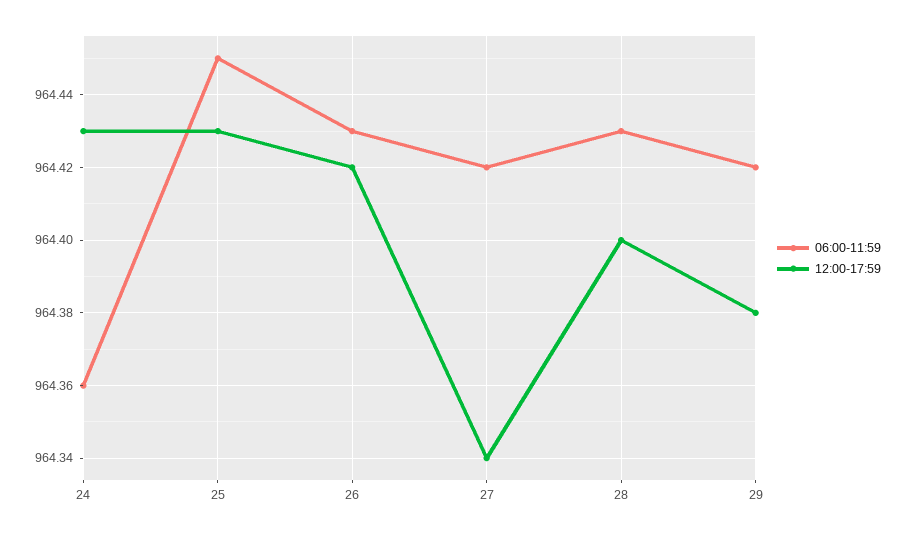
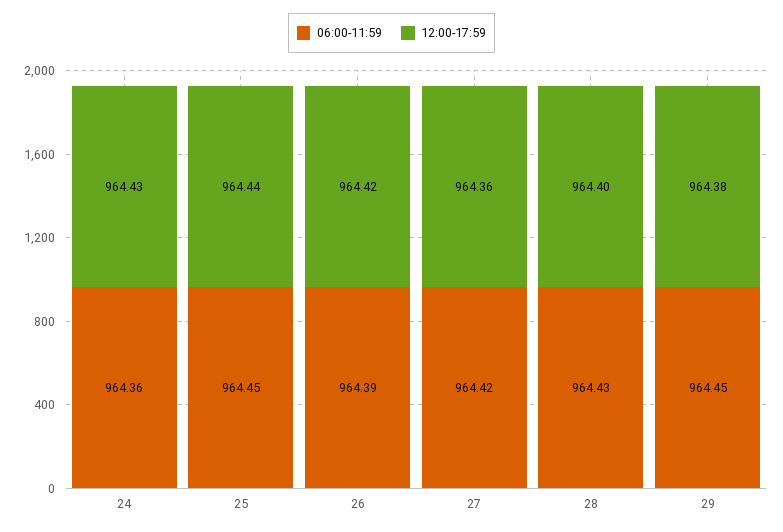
12:00-17:59, 25: 964.43 -> 964.44
06:00-11:59, 26: 964.43 -> 964.39
12:00-17:59, 27: 964.34 -> 964.36
06:00-11:59, 29: 964.42 -> 964.45

